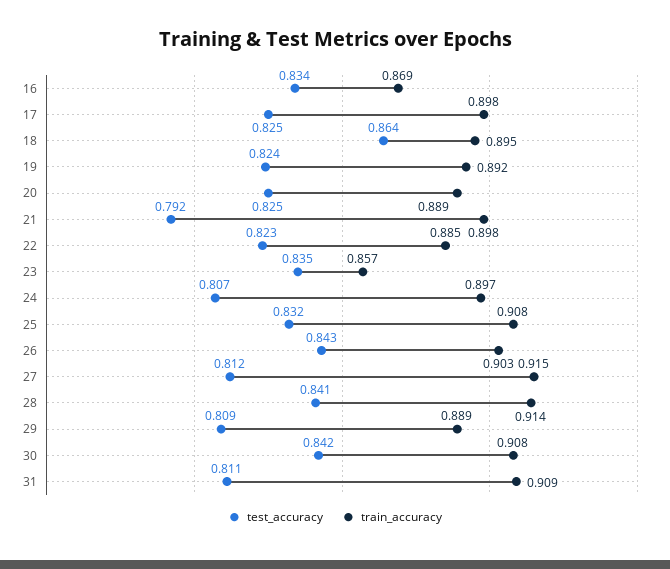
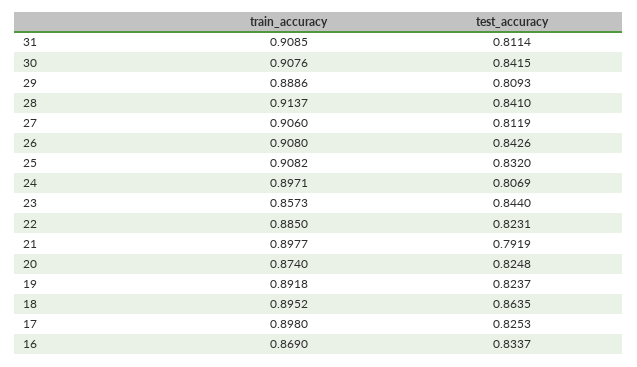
train_accuracy, 20: 0.889 -> 0.874
test_accuracy, 23: 0.835 -> 0.844
train_accuracy, 26: 0.903 -> 0.908
train_accuracy, 27: 0.915 -> 0.906

